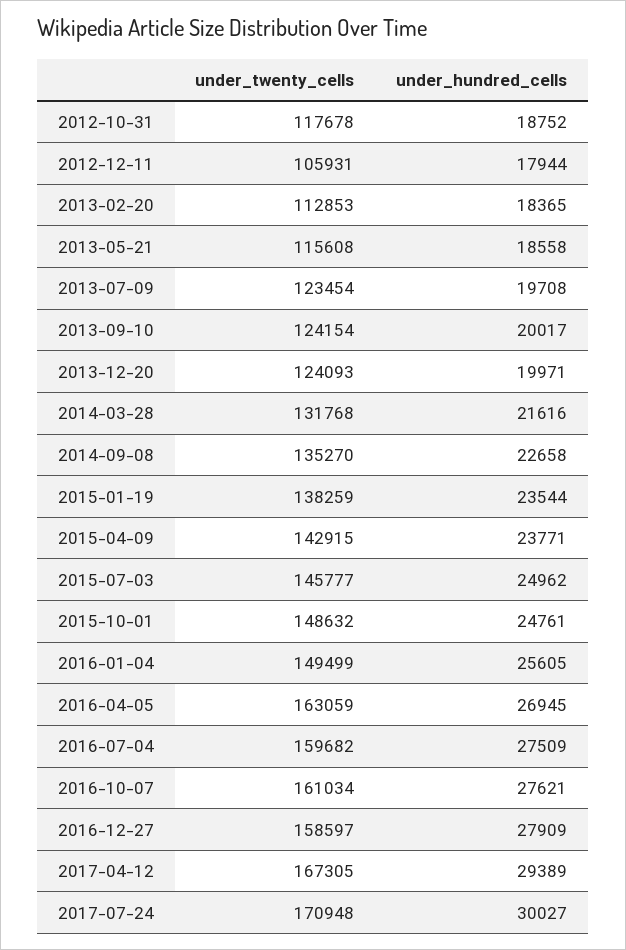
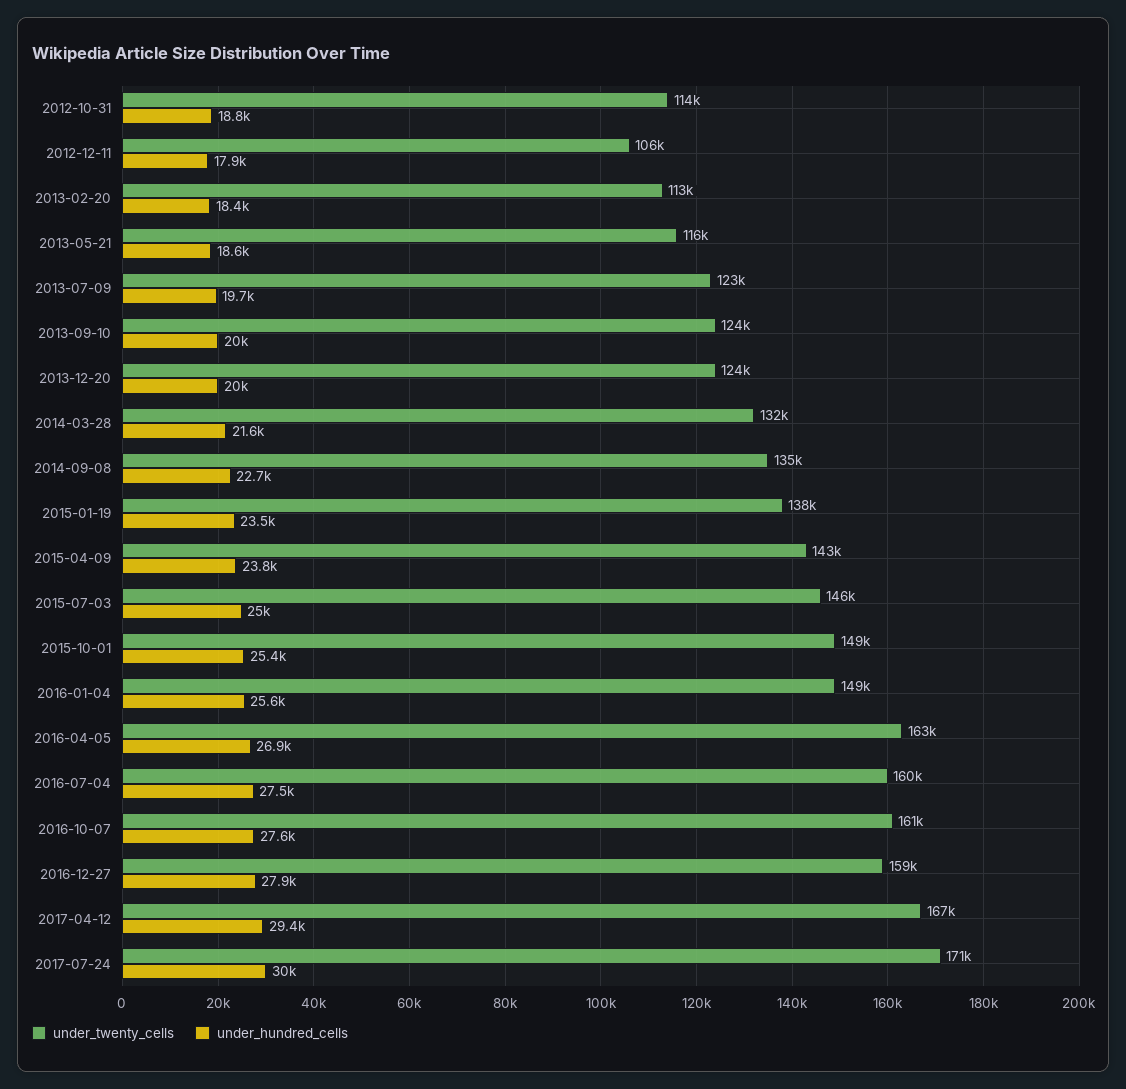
under_twenty_cells, 2012-10-31: 117678 -> 114000
under_hundred_cells, 2015-10-01: 24761 -> 25400

